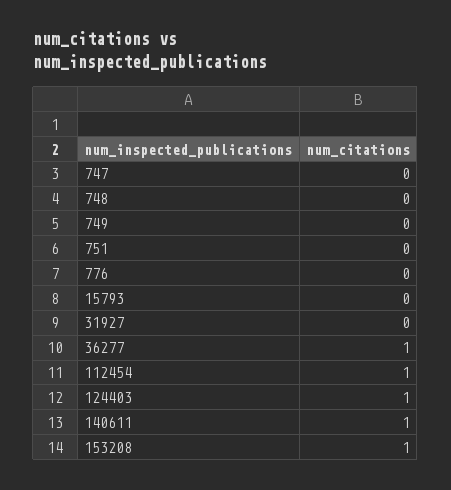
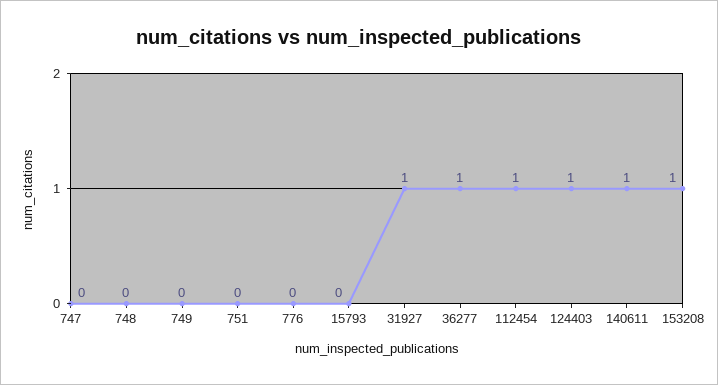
31927: 0 -> 1

